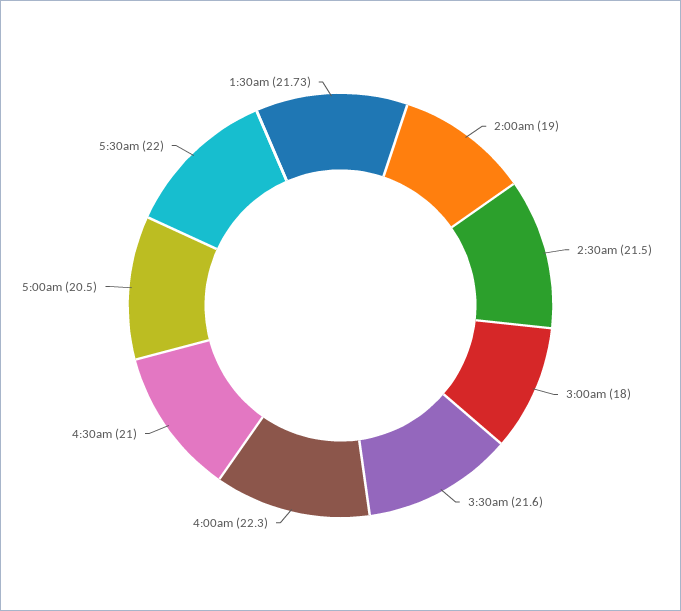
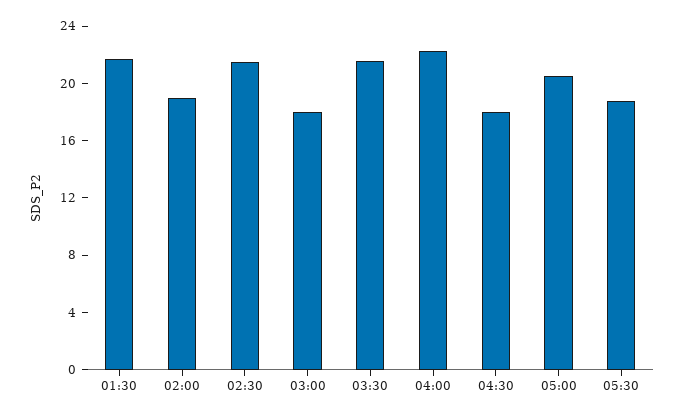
4:30am: 21 -> 18
5:30am: 22 -> 19

